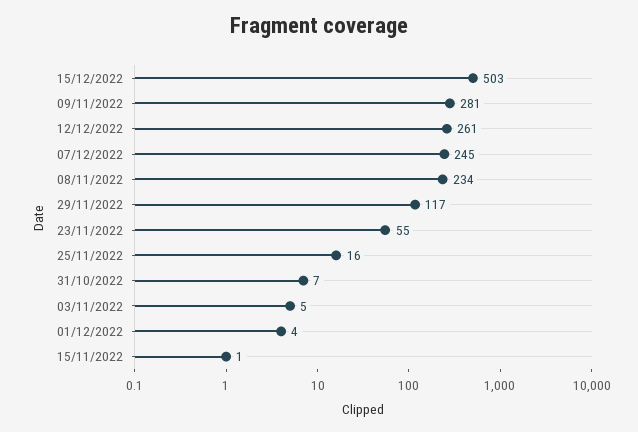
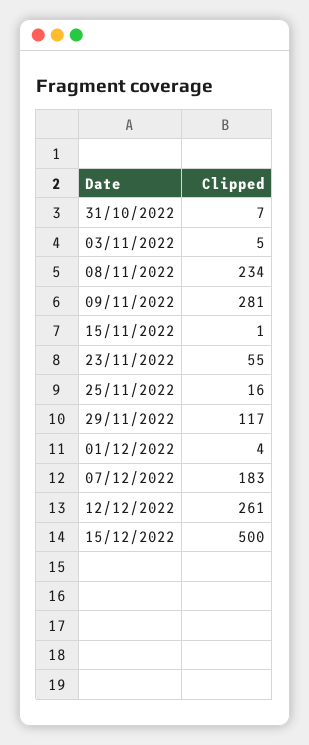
15/12/2022: 503 -> 500
07/12/2022: 245 -> 183

